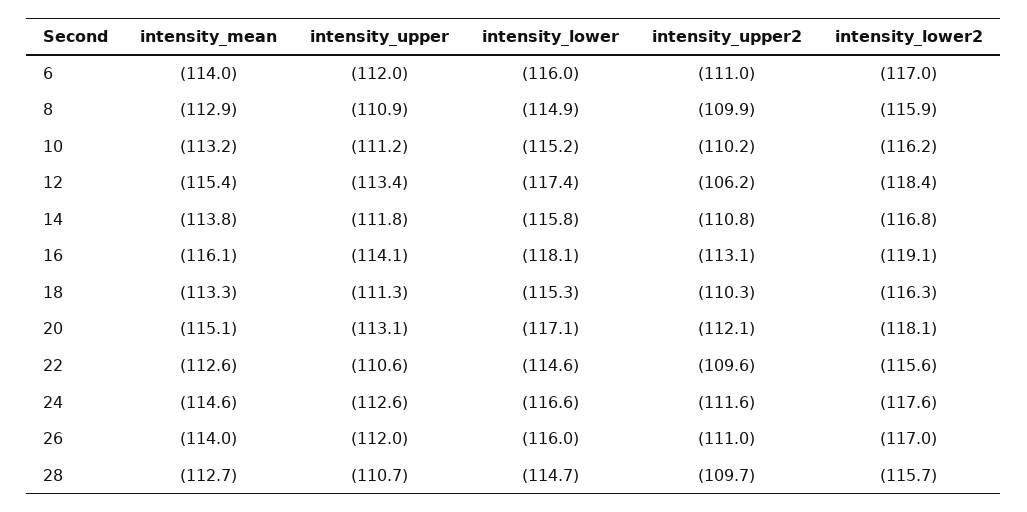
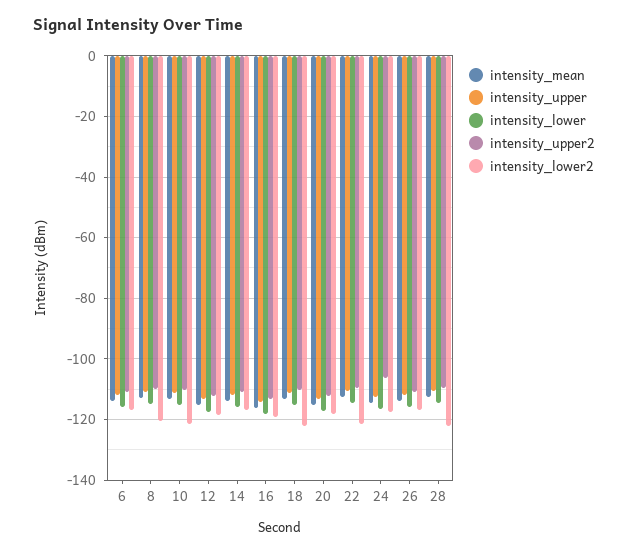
intensity_lower2, 8: -115.9 -> -120
intensity_lower2, 10: -116.2 -> -122
intensity_upper2, 12: -106.2 -> -112
intensity_lower2, 18: -116.3 -> -122
intensity_lower2, 22: -115.6 -> -122
intensity_upper2, 24: -111.6 -> -106
intensity_lower2, 28: -115.7 -> -122

